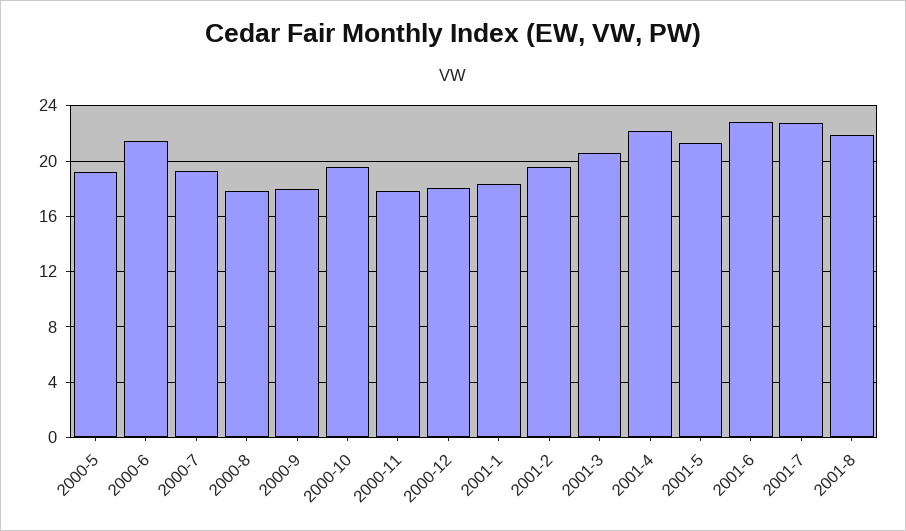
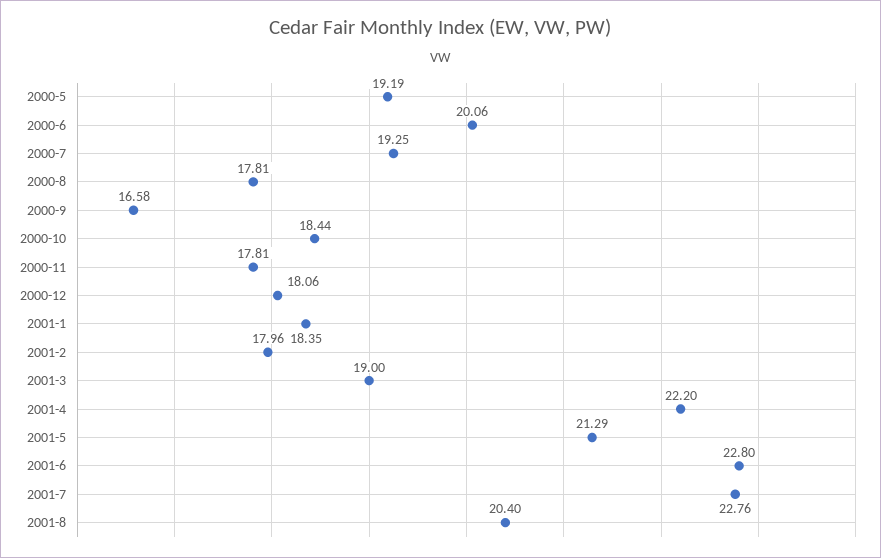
2000-6: 21.5 -> 20.06
2000-9: 18 -> 16.58
2000-10: 19.5 -> 18.44
2001-2: 19.5 -> 17.96
2001-3: 20.5 -> 19
2001-8: 22 -> 20.4

